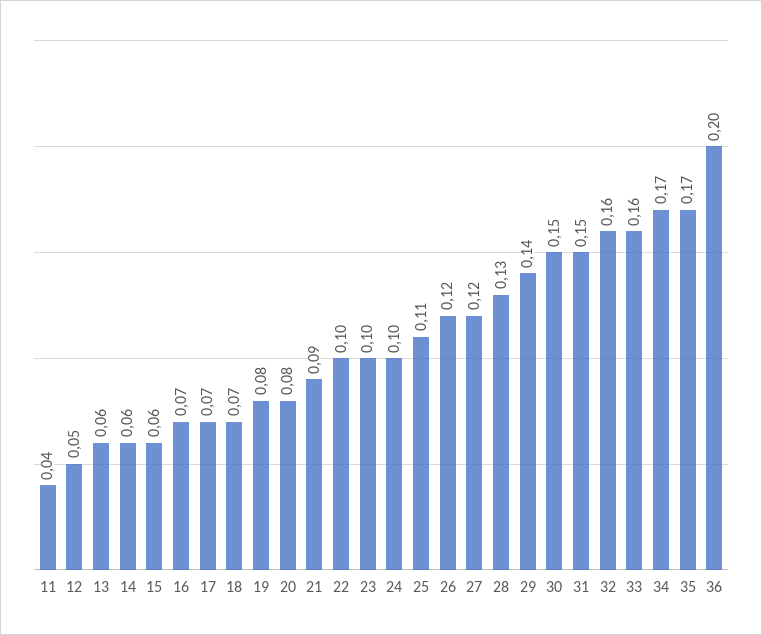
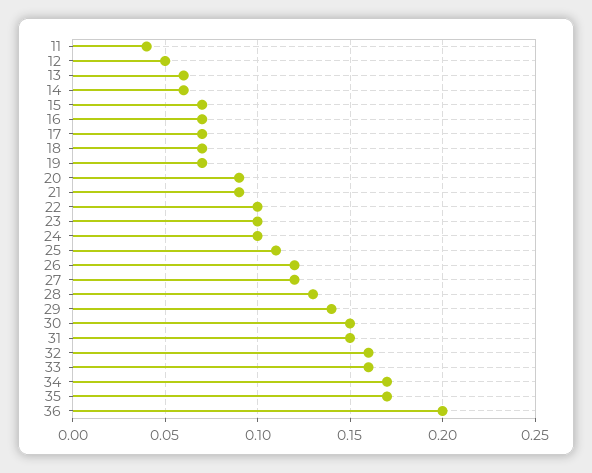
15: 0.06 -> 0.07
19: 0.08 -> 0.07
20: 0.08 -> 0.09

